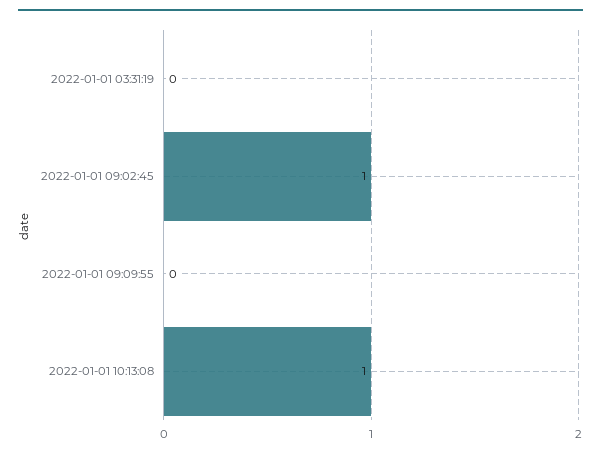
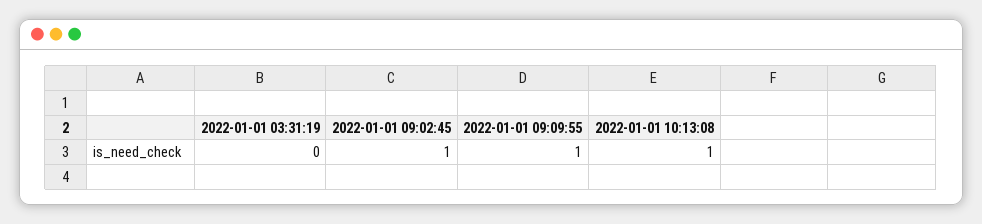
2022-01-01 09:09:55: 0 -> 1

